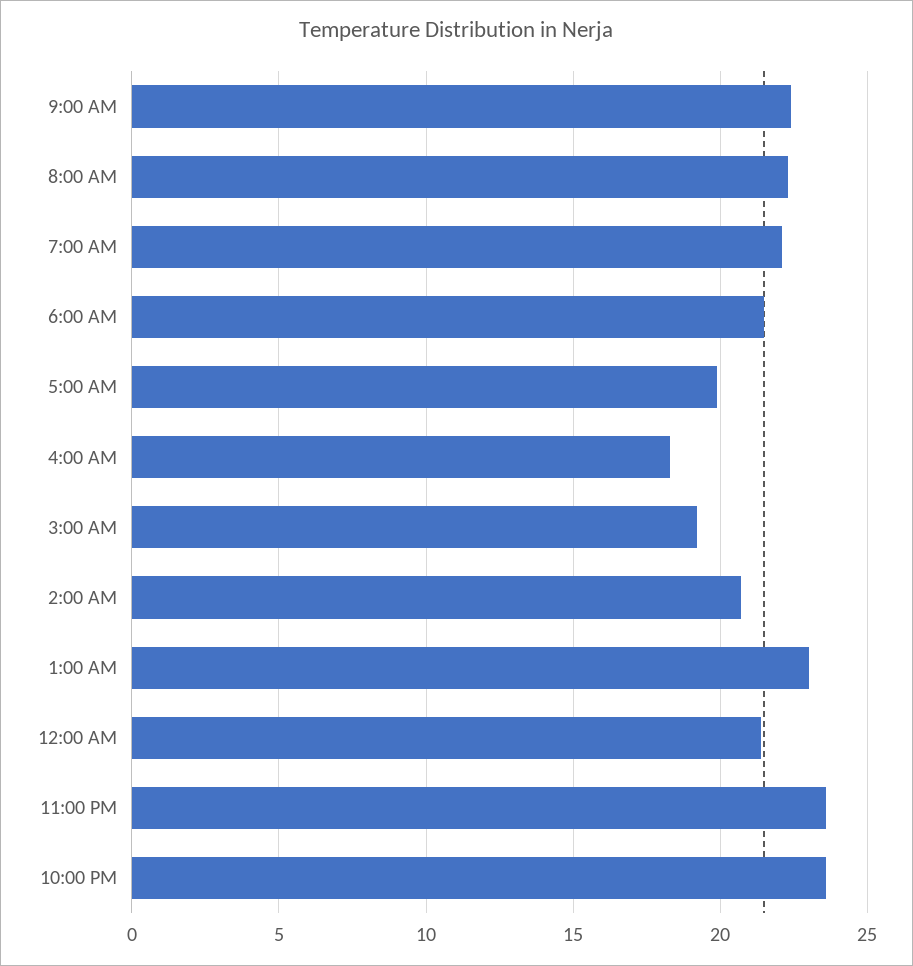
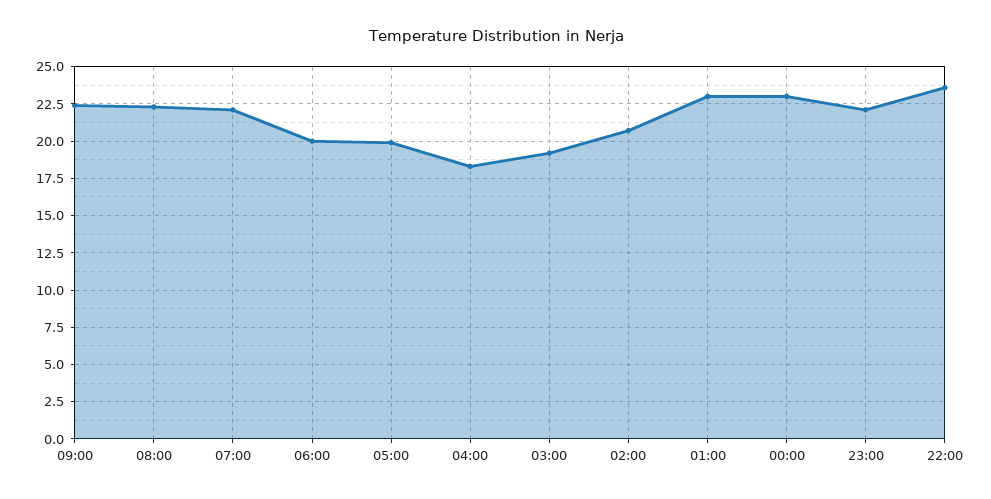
6:00 AM: 21.5 -> 20
12:00 AM: 21.5 -> 23
11:00 PM: 23.5 -> 22

